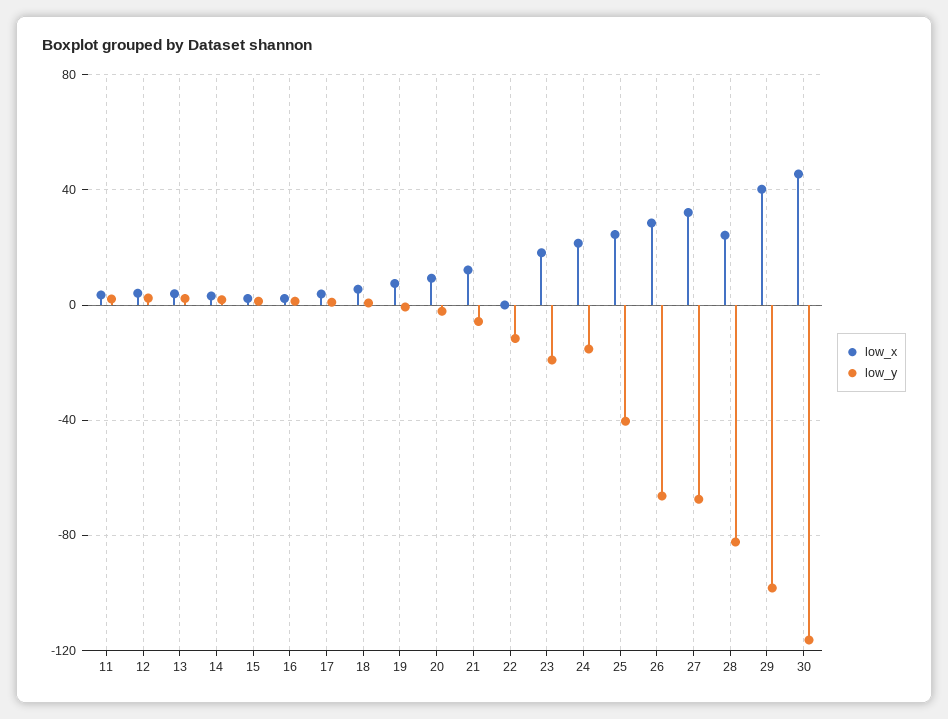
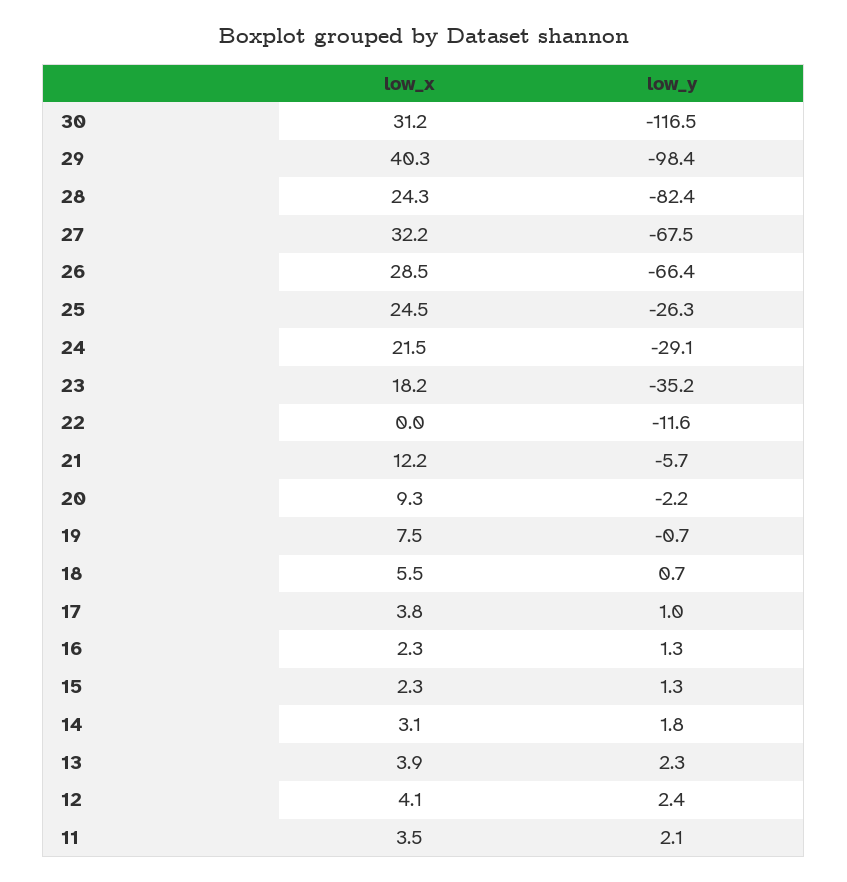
low_y, 23: -20 -> -35.2
low_y, 24: -15 -> -29.1
low_y, 25: -40 -> -26.3
low_x, 30: 45 -> 31.2

